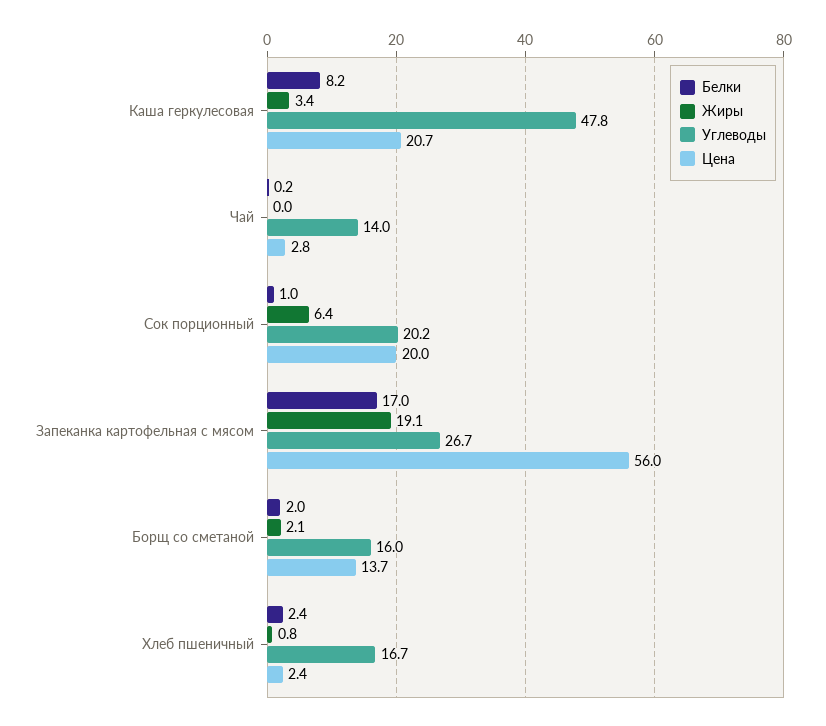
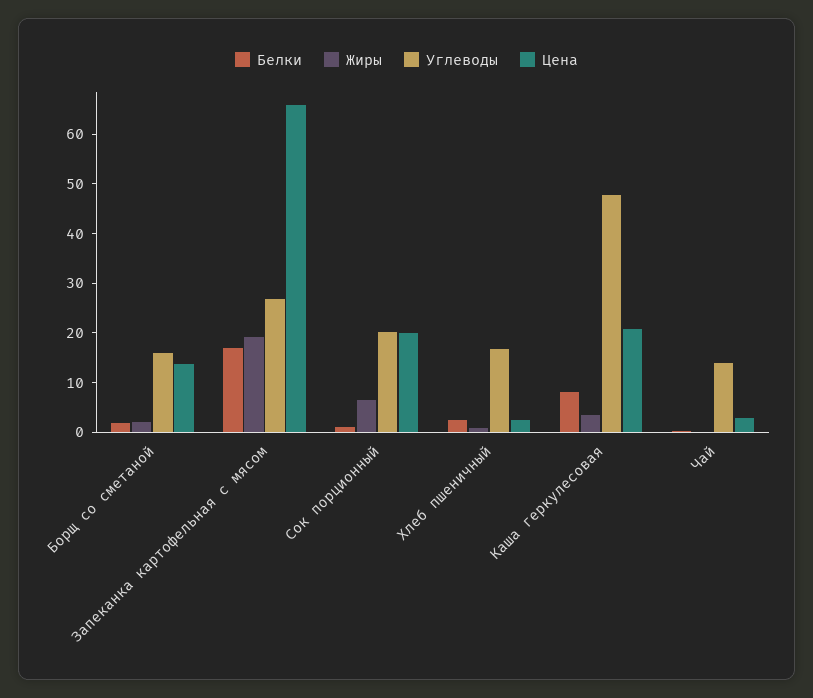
Цена, Запеканка картофельная с мясом: 56 -> 66

